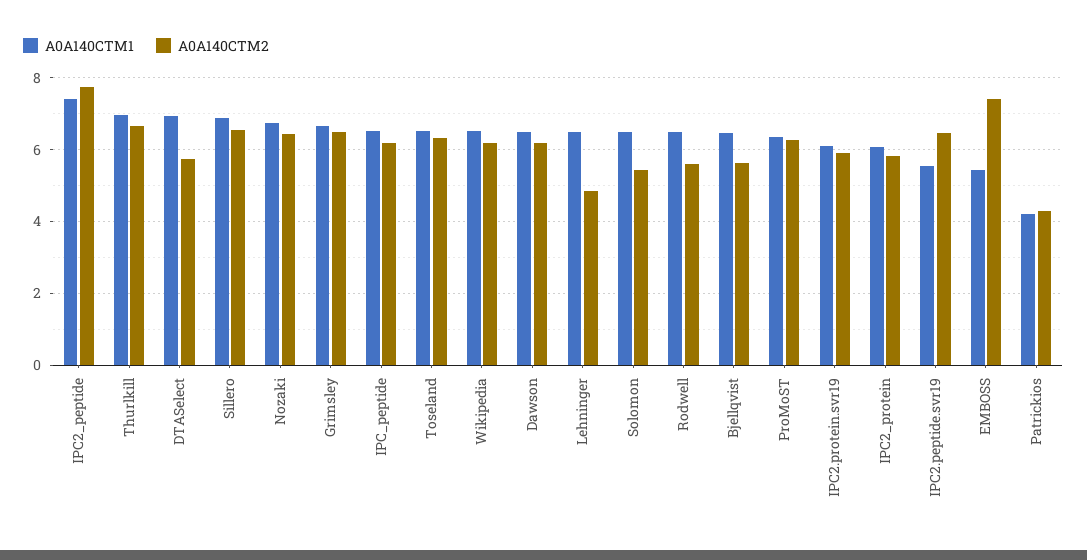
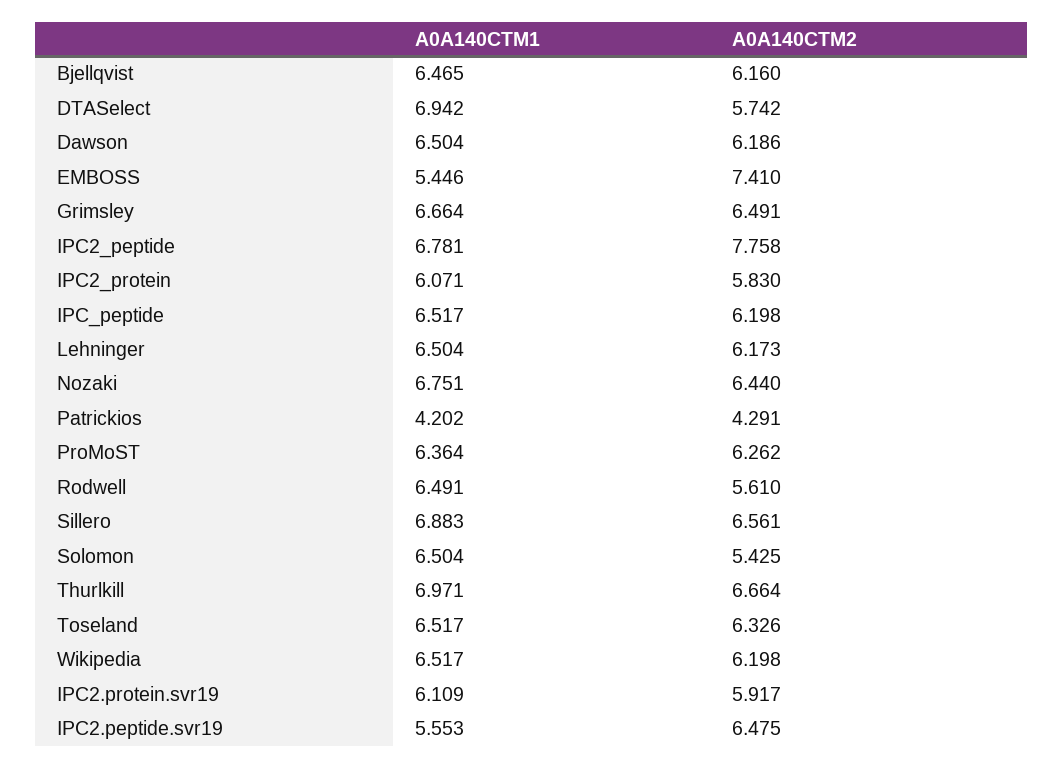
A0A140CTM1, IPC2_peptide: 7.4 -> 6.781
A0A140CTM2, Lehninger: 4.8 -> 6.173
A0A140CTM2, Bjellqvist: 5.6 -> 6.16

